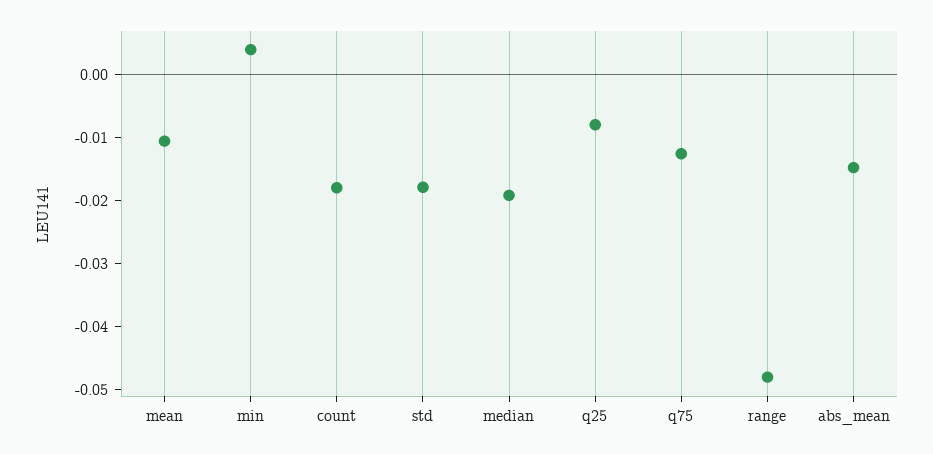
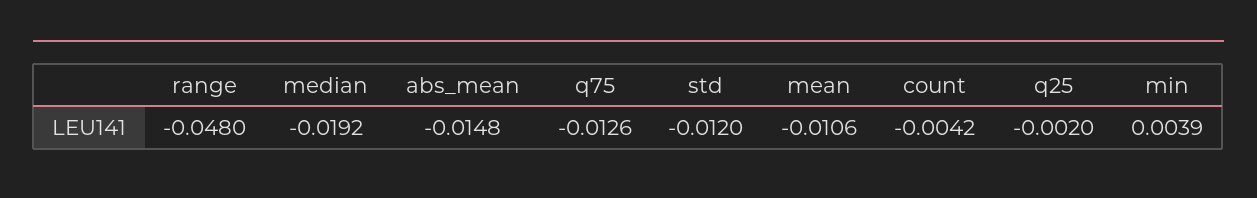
count: -0.018 -> -0.0042
std: -0.018 -> -0.012
q25: -0.008 -> -0.002

